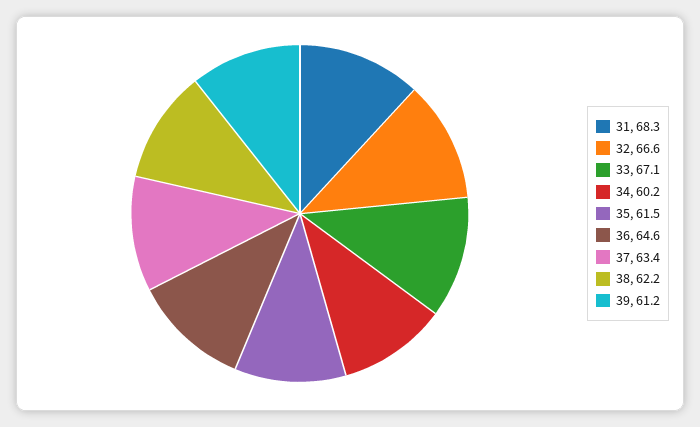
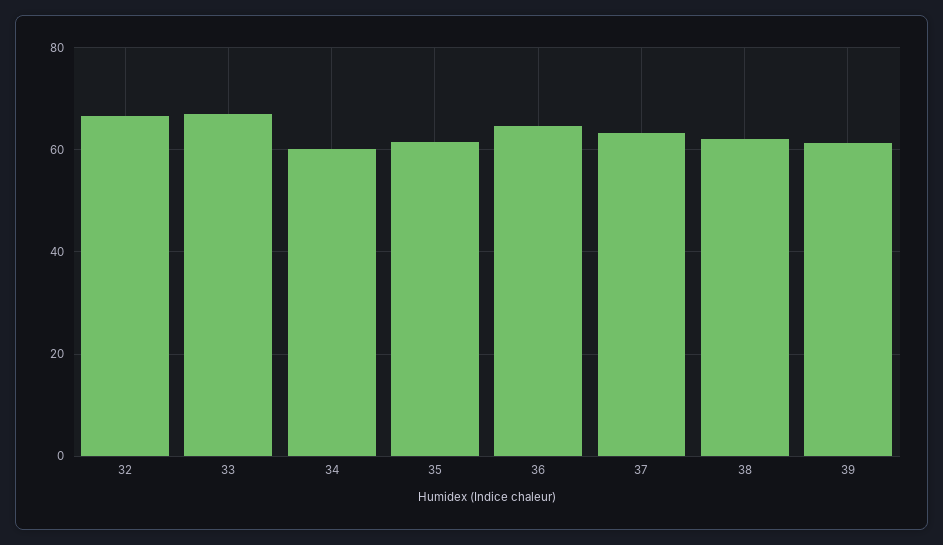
31: 68.3 -> none

